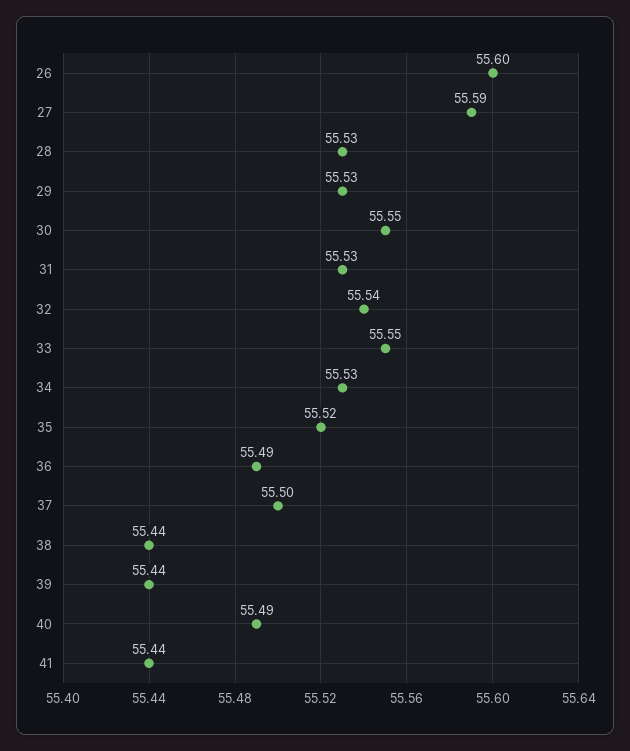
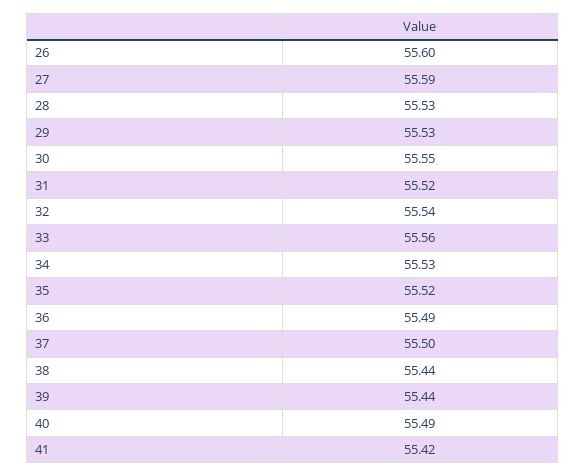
31: 55.53 -> 55.52
33: 55.55 -> 55.56
41: 55.44 -> 55.42

